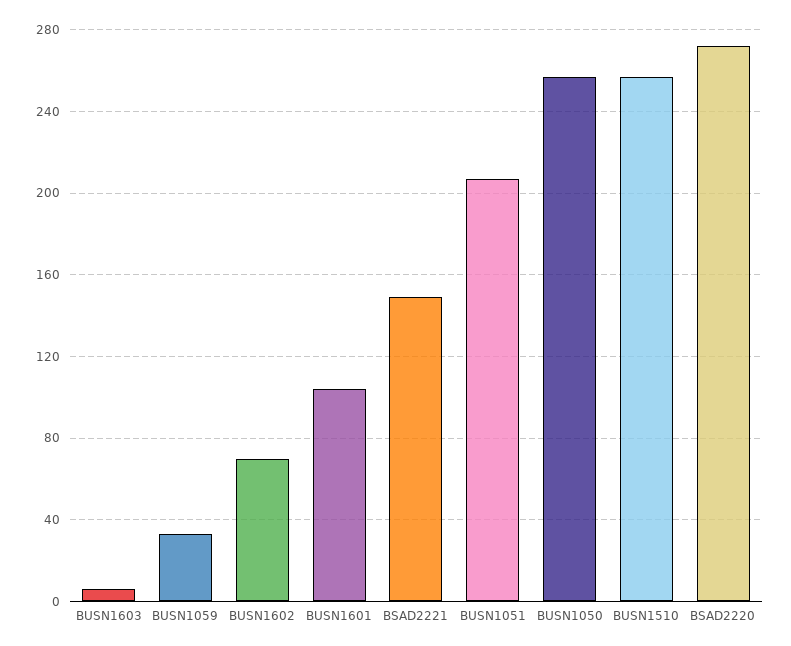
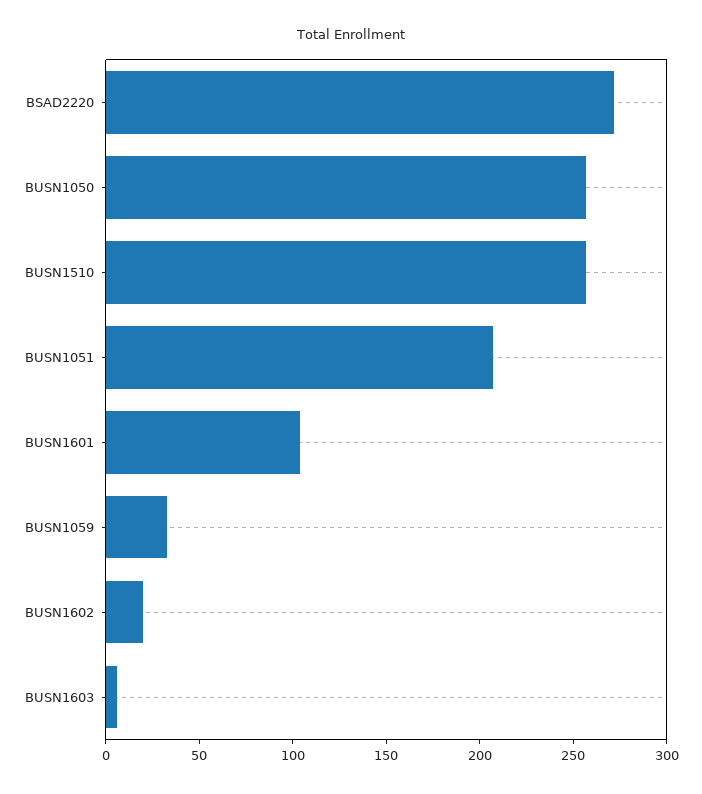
BUSN1602: 70 -> 20
BSAD2221: 150 -> none

